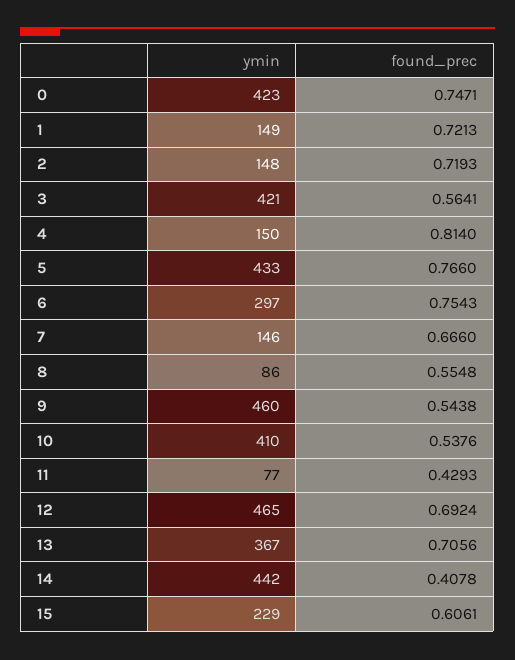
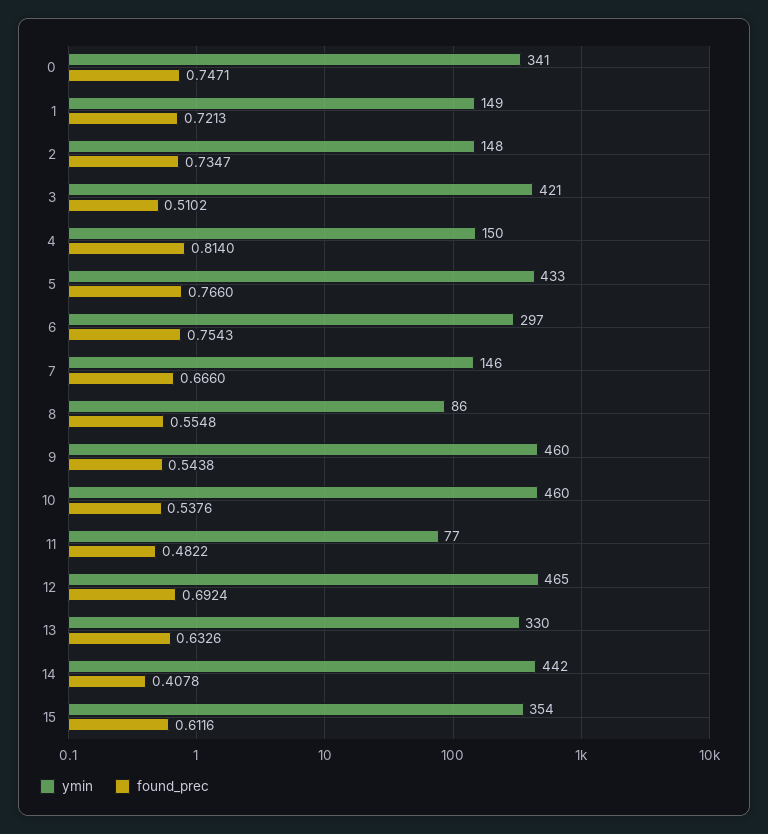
ymin, 0: 423 -> 341
found_prec, 2: 0.7193 -> 0.7347
found_prec, 3: 0.5641 -> 0.5102
ymin, 10: 410 -> 460
found_prec, 11: 0.4293 -> 0.4822
ymin, 13: 367 -> 330
found_prec, 13: 0.7056 -> 0.6326
ymin, 15: 229 -> 354
found_prec, 15: 0.6061 -> 0.6116

